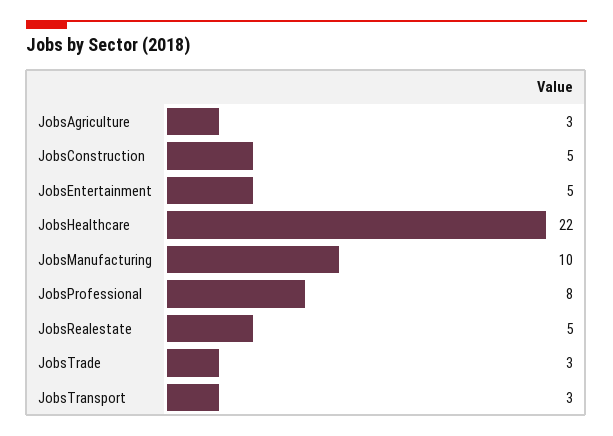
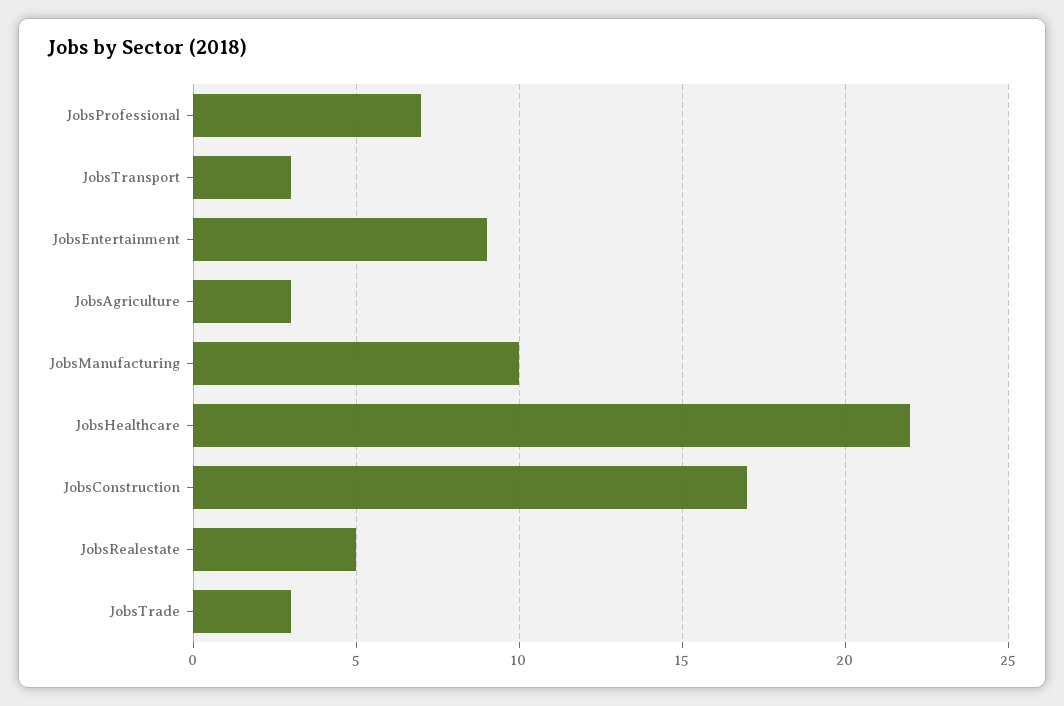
JobsConstruction: 5 -> 17
JobsEntertainment: 5 -> 9
JobsProfessional: 8 -> 7

